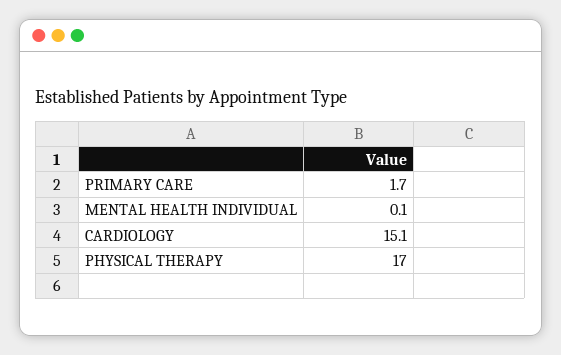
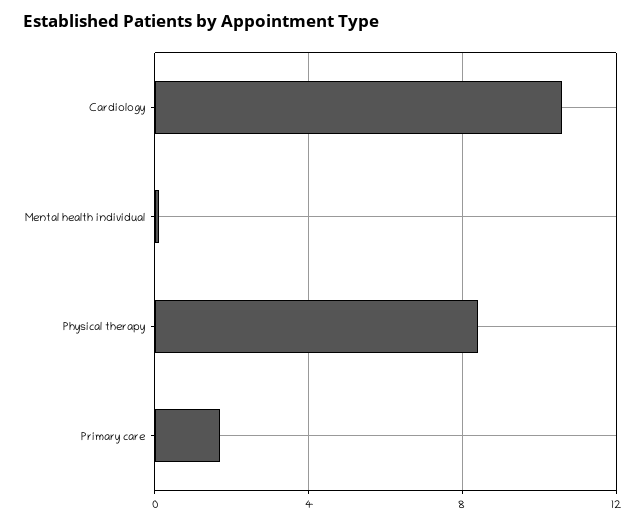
CARDIOLOGY: 15.1 -> 10.5
PHYSICAL THERAPY: 17 -> 8.5

